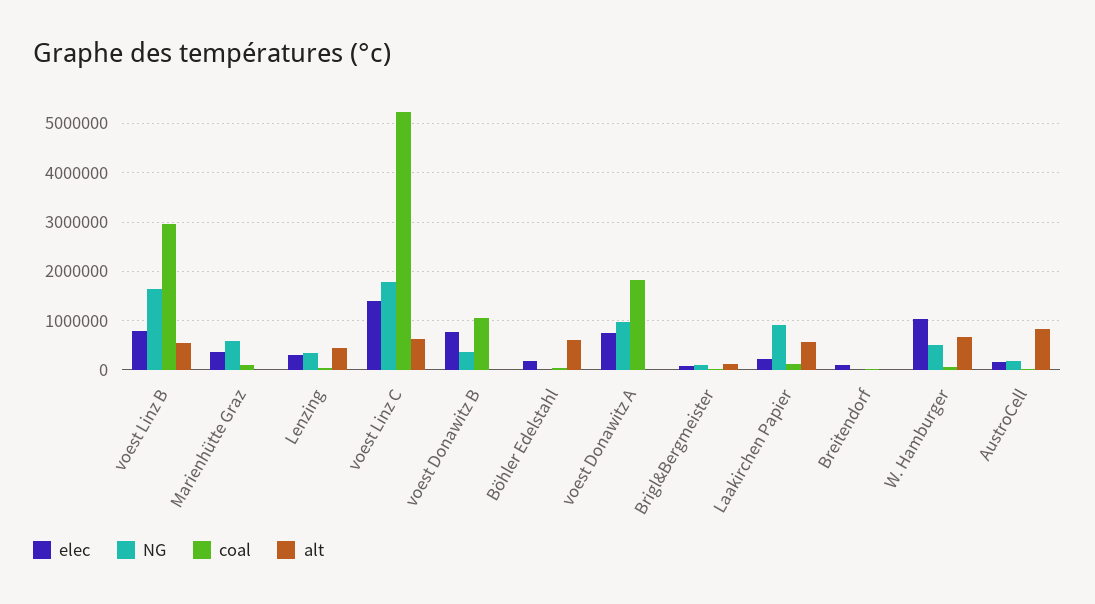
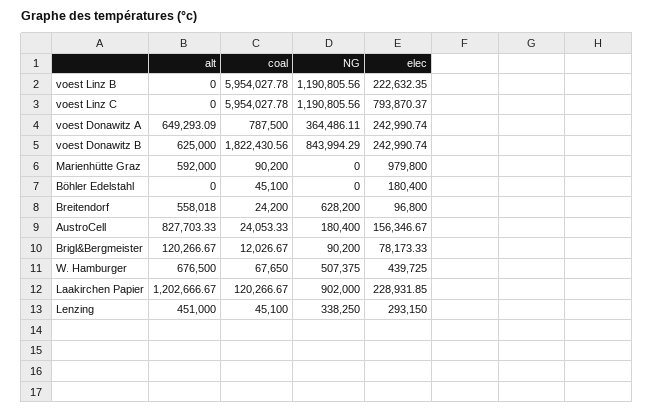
elec, voest Linz B: 800000 -> 222632.35
NG, voest Linz B: 1600000 -> 1190805.56
coal, voest Linz B: 3000000 -> 5954027.78
alt, voest Linz B: 600000 -> 0
elec, Marienhütte Graz: 400000 -> 979800
NG, Marienhütte Graz: 600000 -> 0
alt, Marienhütte Graz: 0 -> 592000
elec, voest Linz C: 1400000 -> 793870.37
NG, voest Linz C: 1800000 -> 1190805.56
coal, voest Linz C: 5200000 -> 5954027.78
alt, voest Linz C: 600000 -> 0
elec, voest Donawitz B: 800000 -> 242990.74
NG, voest Donawitz B: 400000 -> 843994.29
coal, voest Donawitz B: 1000000 -> 1822430.56
alt, voest Donawitz B: 0 -> 625000
alt, Böhler Edelstahl: 600000 -> 0
elec, voest Donawitz A: 800000 -> 242990.74
NG, voest Donawitz A: 1000000 -> 364486.11
coal, voest Donawitz A: 1800000 -> 787500
alt, voest Donawitz A: 0 -> 649293.09
alt, Laakirchen Papier: 600000 -> 1202666.67
NG, Breitendorf: 0 -> 628200
alt, Breitendorf: 0 -> 558018
elec, W. Hamburger: 1000000 -> 439725

